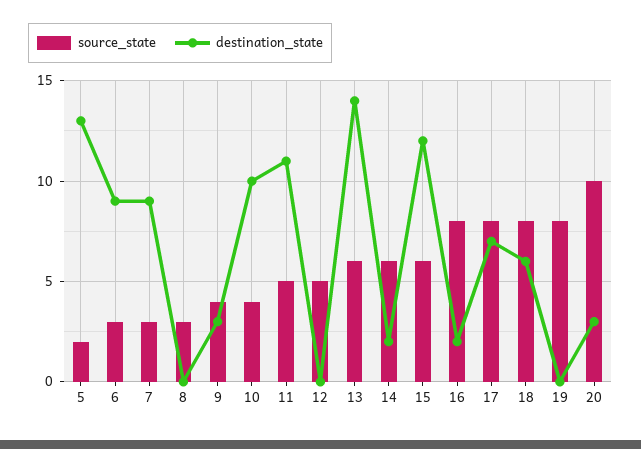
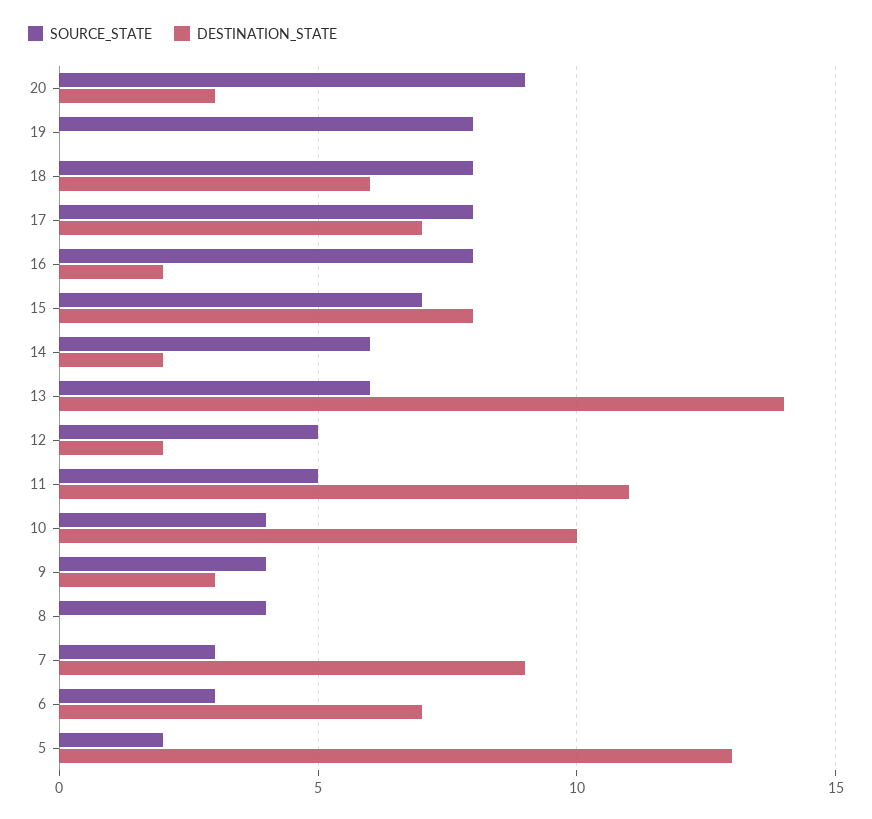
destination_state, 6: 9 -> 7
source_state, 8: 3 -> 4
destination_state, 12: 0 -> 2
source_state, 15: 6 -> 7
destination_state, 15: 12 -> 8
source_state, 20: 10 -> 9

